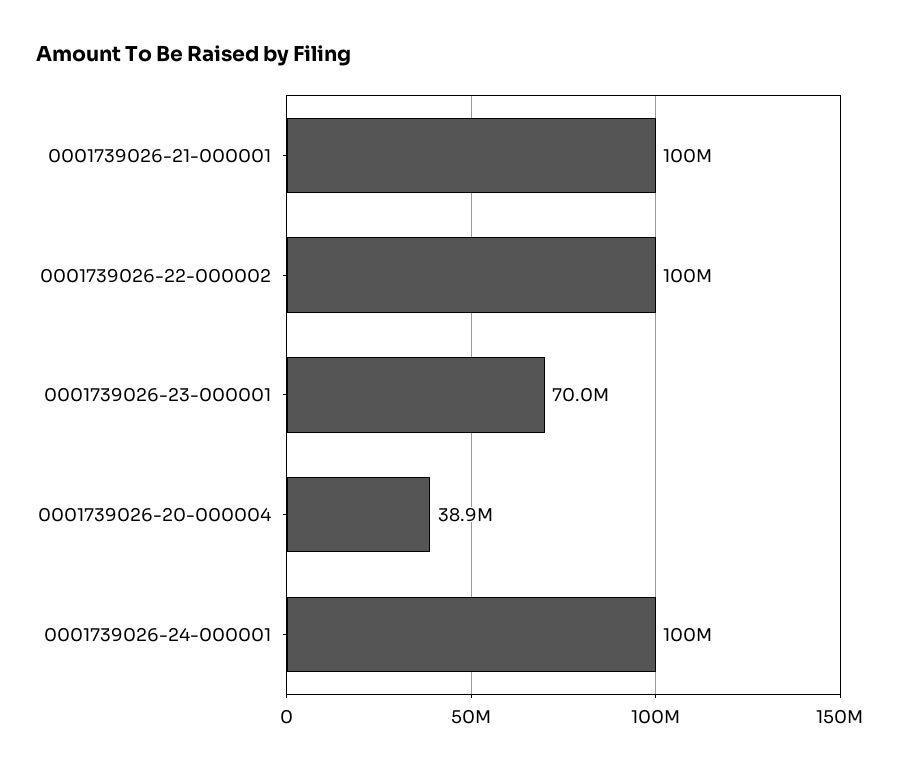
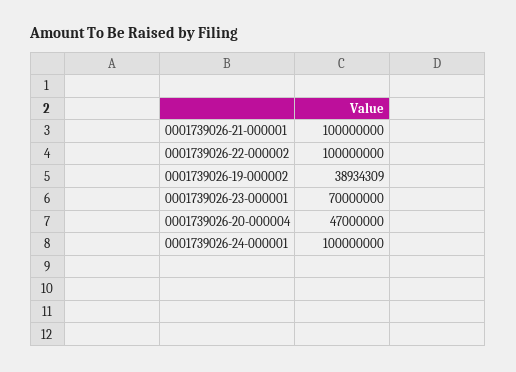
0001739026-20-000004: 38900000 -> 47000000
0001739026-19-000002: none -> 38934309

